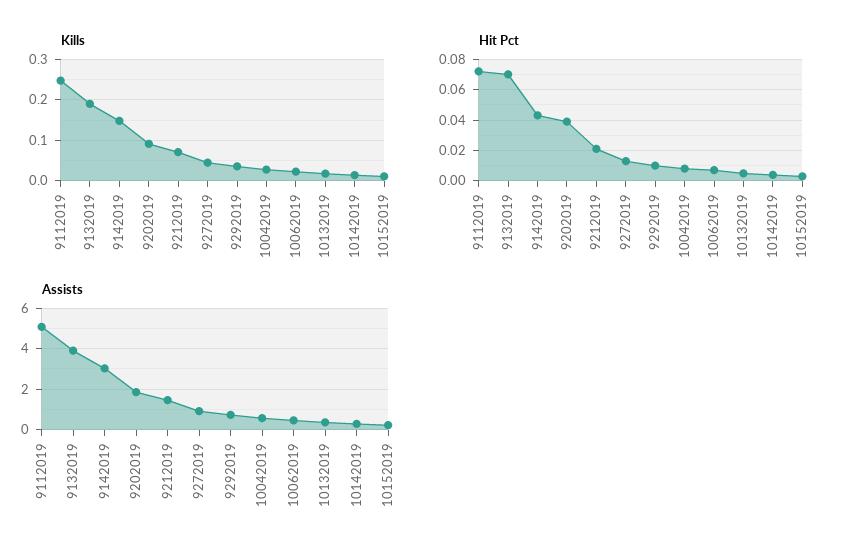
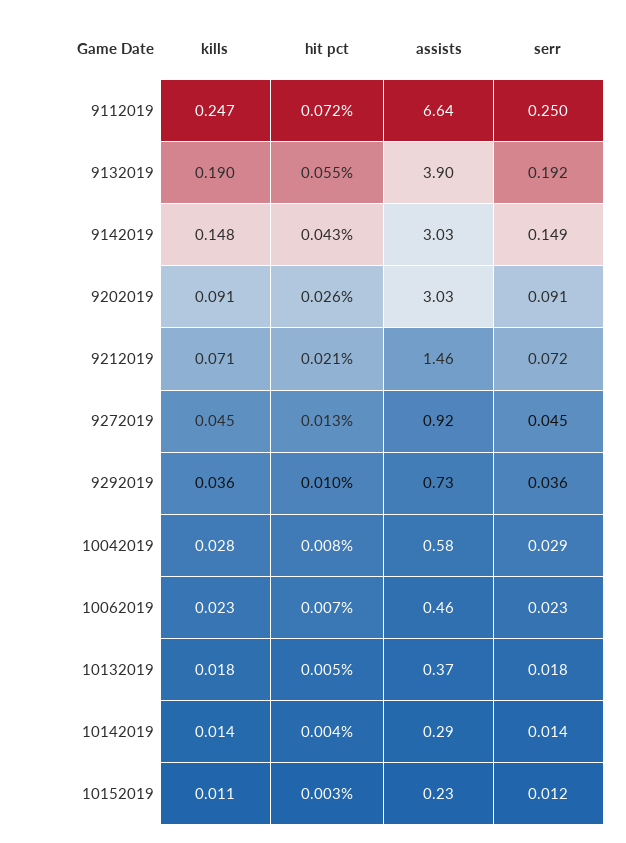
Hit Pct, 9132019: 0.07 -> 0.055
Hit Pct, 9202019: 0.04 -> 0.026
Assists, 9112019: 5 -> 6.64
Assists, 9202019: 2 -> 3.03
serr, 9112019: none -> 0.25
serr, 9132019: none -> 0.192
serr, 9142019: none -> 0.149
serr, 9202019: none -> 0.091
serr, 9212019: none -> 0.072
serr, 9272019: none -> 0.045
serr, 9292019: none -> 0.036
serr, 10042019: none -> 0.029
serr, 10062019: none -> 0.023
serr, 10132019: none -> 0.018
serr, 10142019: none -> 0.014
serr, 10152019: none -> 0.012

